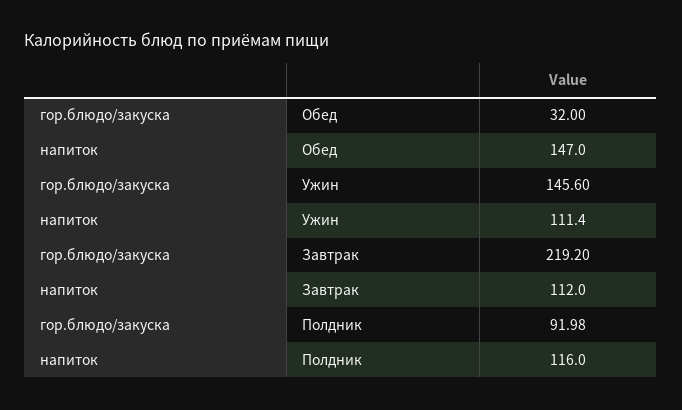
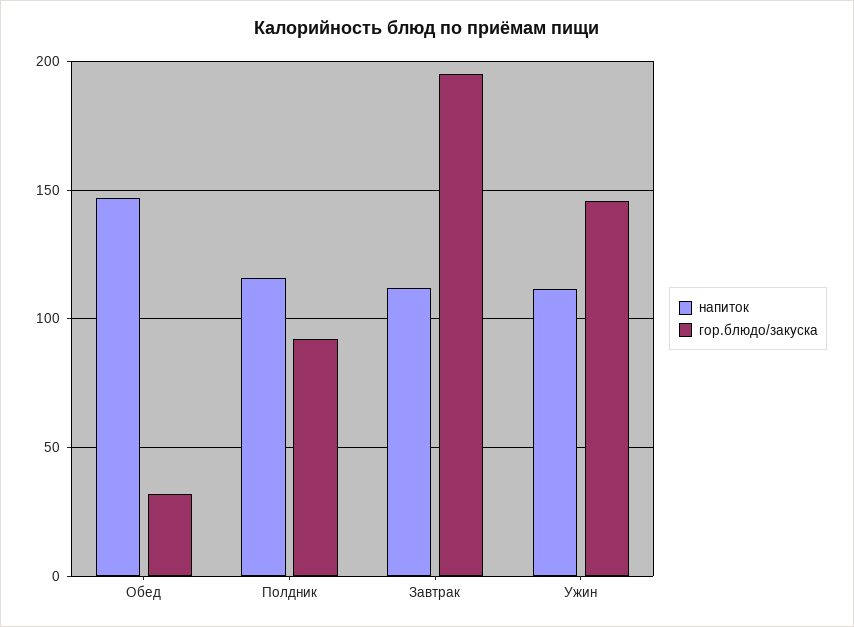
гор.блюдо/закуска, Завтрак: 219.2 -> 195

